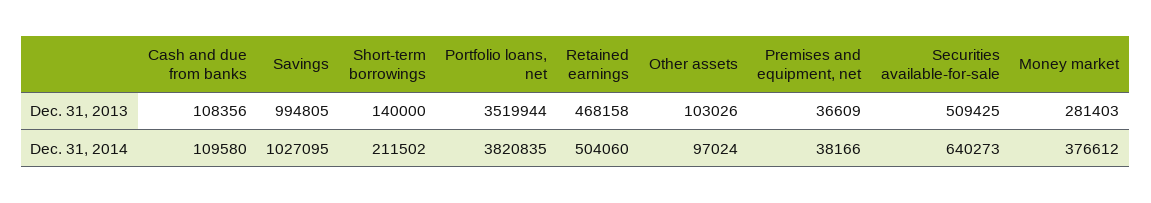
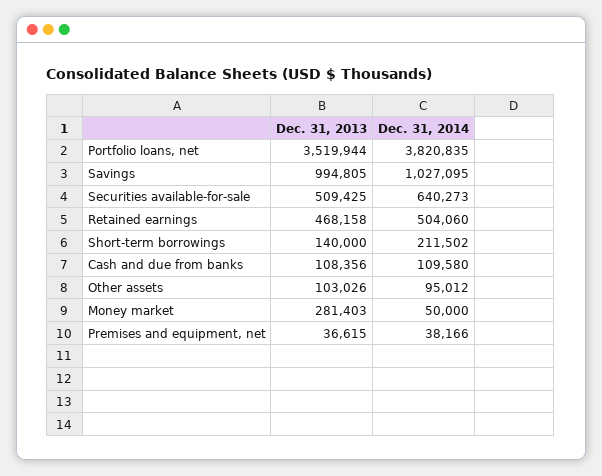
Premises and equipment, net, Dec. 31, 2013: 36609 -> 36615
Other assets, Dec. 31, 2014: 97024 -> 95012
Money market, Dec. 31, 2014: 376612 -> 50000

